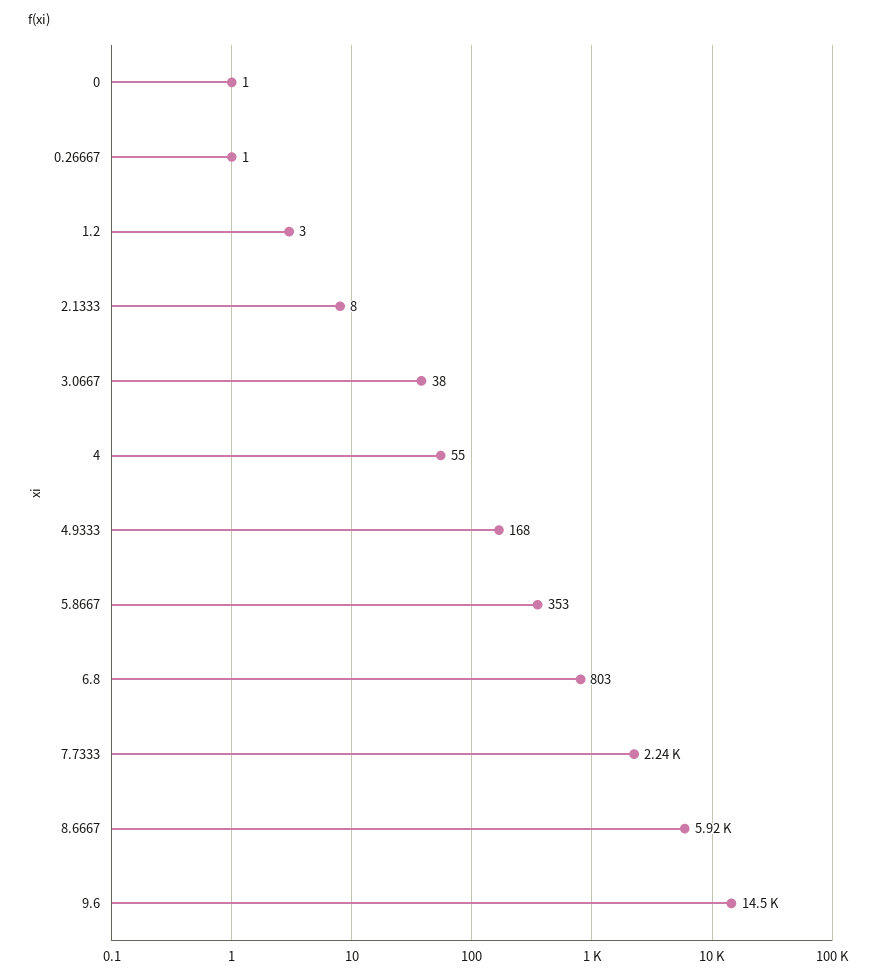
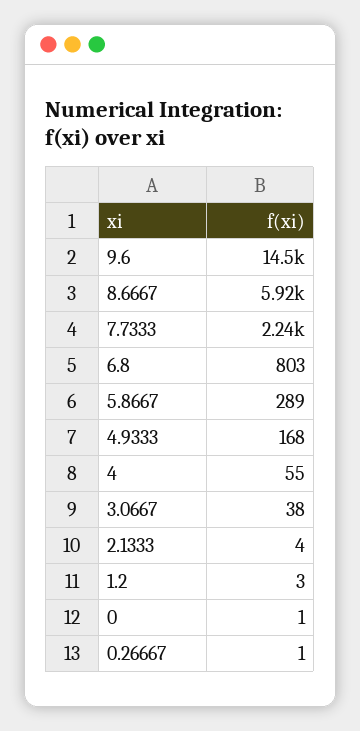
2.1333: 8 -> 4
5.8667: 353 -> 289

